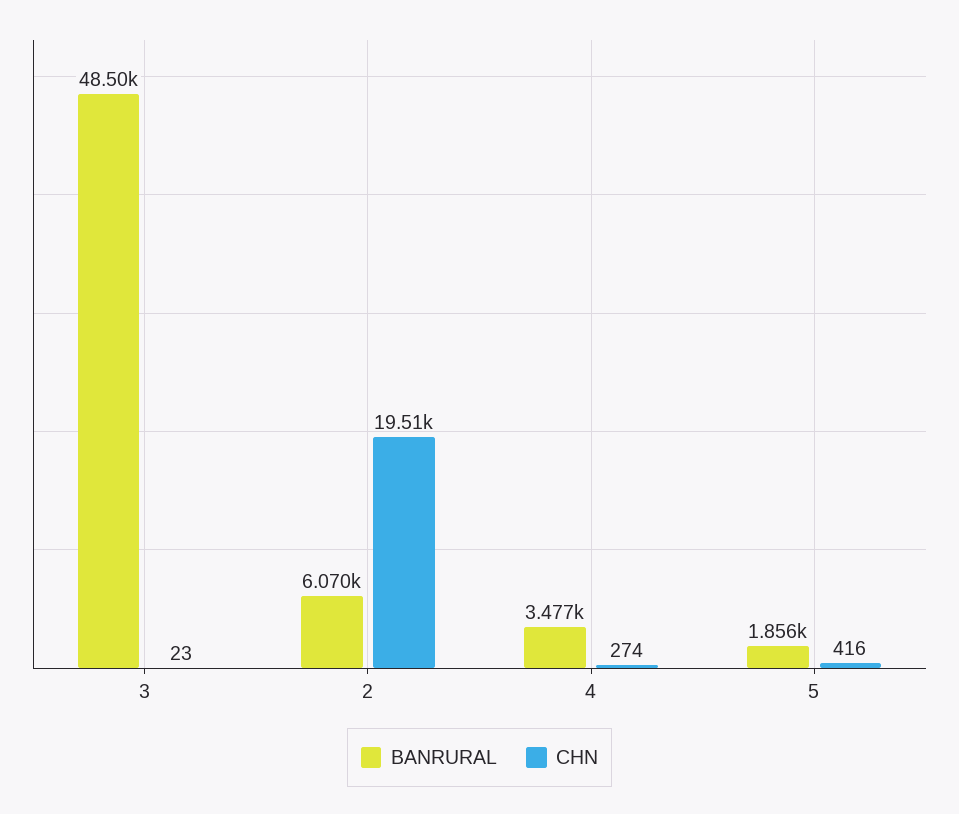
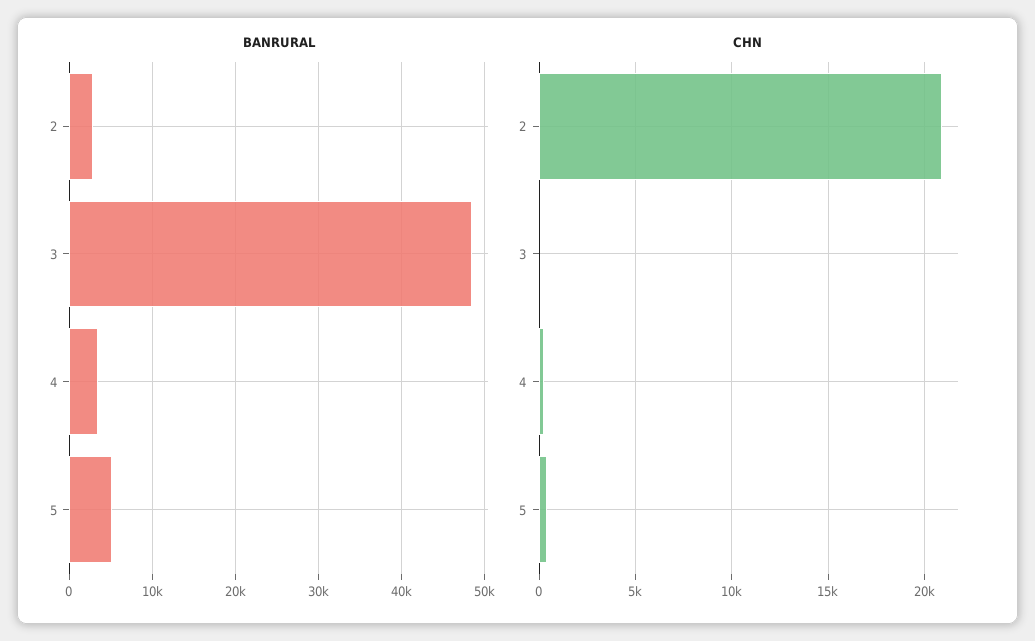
BANRURAL, 2: 6070 -> 3000
CHN, 2: 19510 -> 21000
BANRURAL, 5: 1856 -> 5000

